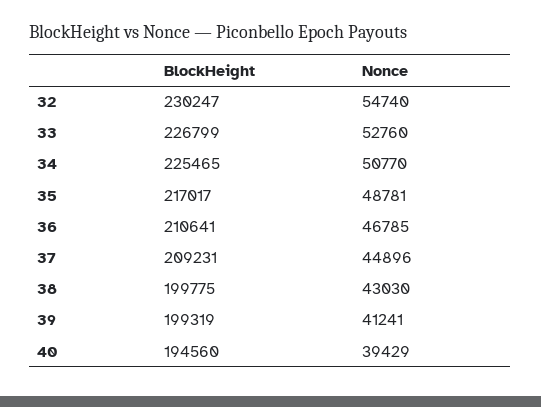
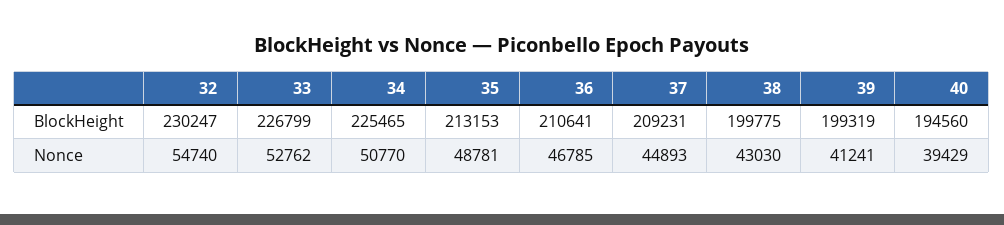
Nonce, 33: 52760 -> 52762
BlockHeight, 35: 217017 -> 213153
Nonce, 37: 44896 -> 44893

